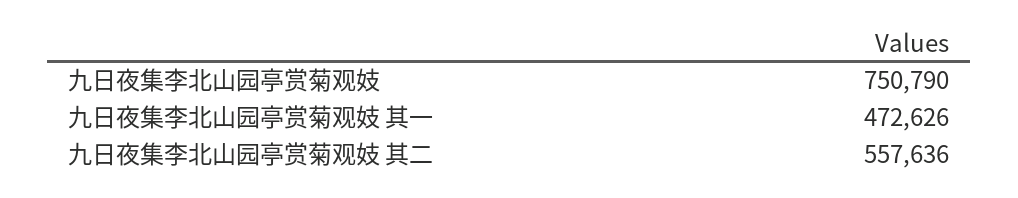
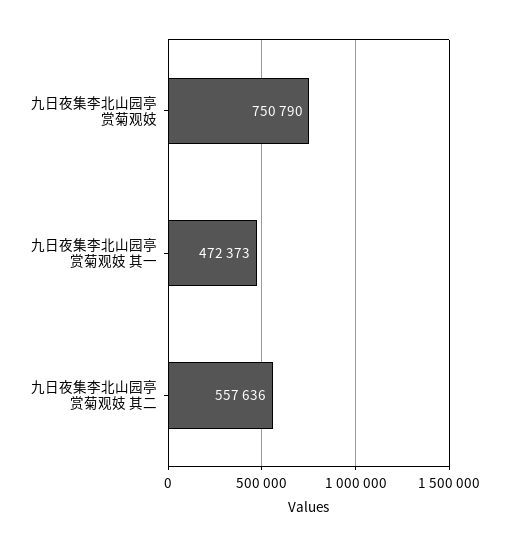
九日夜集李北山园亭赏菊观妓 其一: 472626 -> 472373

